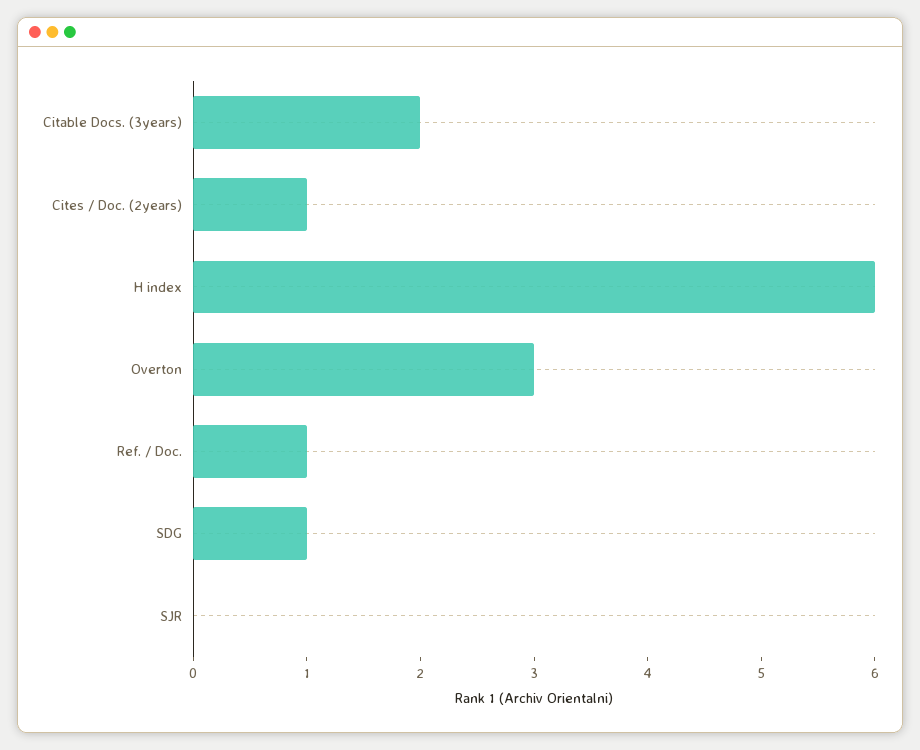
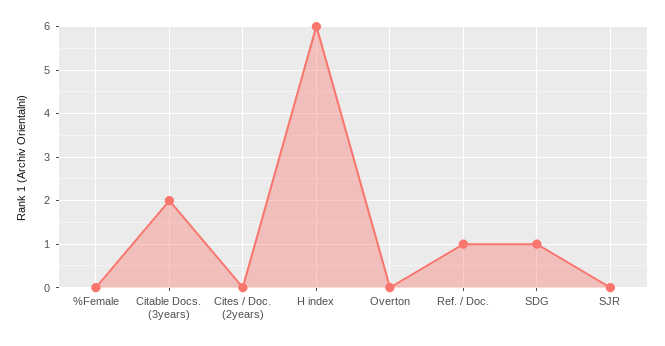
Cites / Doc. (2years): 1 -> 0
Overton: 3 -> 0
%Female: none -> 0

